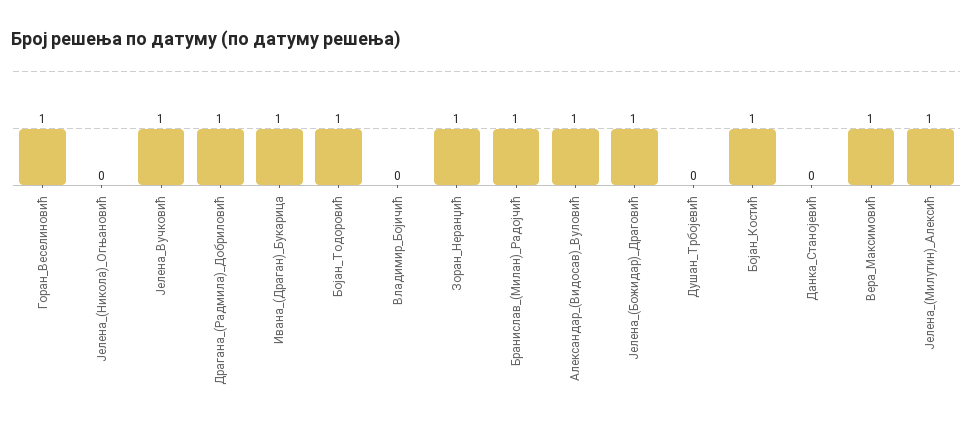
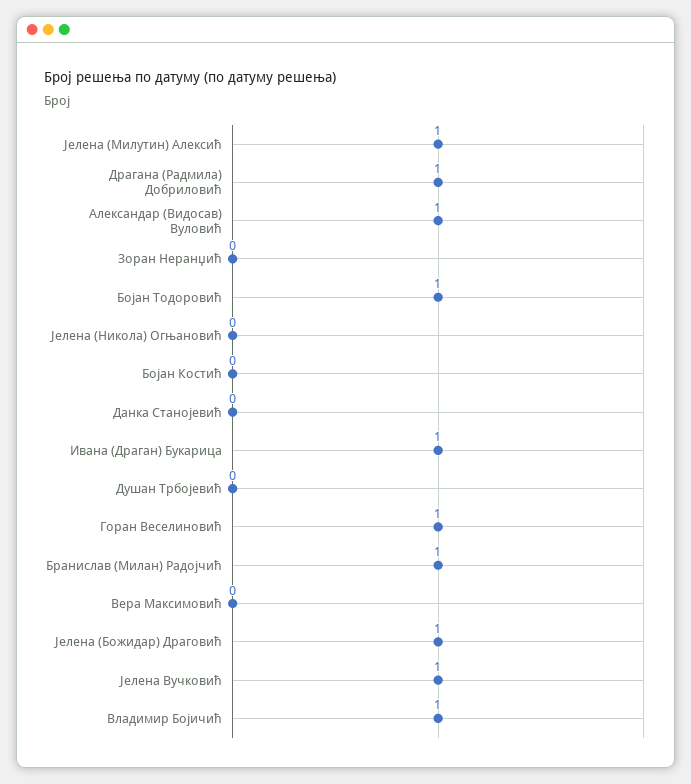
Владимир_Бојичић: 0 -> 1
Зоран_Неранџић: 1 -> 0
Бојан_Костић: 1 -> 0
Вера_Максимовић: 1 -> 0

